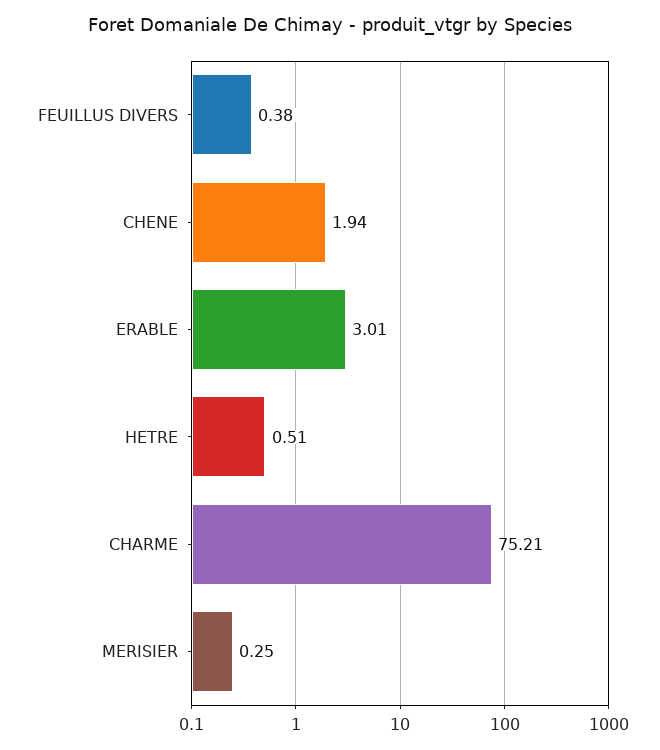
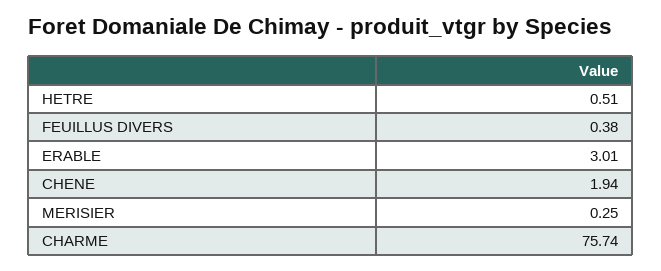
CHARME: 75.21 -> 75.74

